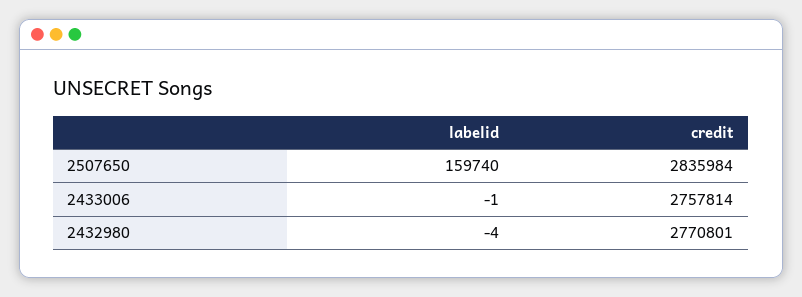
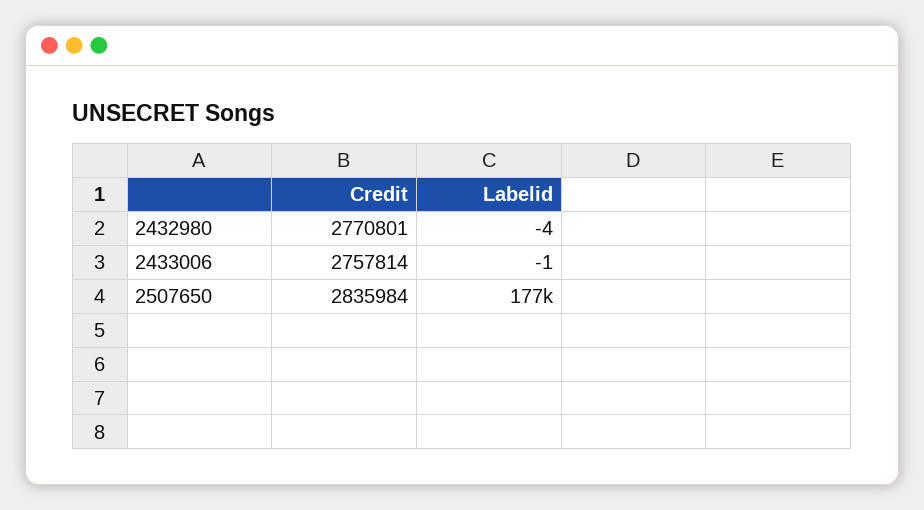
labelid, 2507650: 159740 -> 177000

